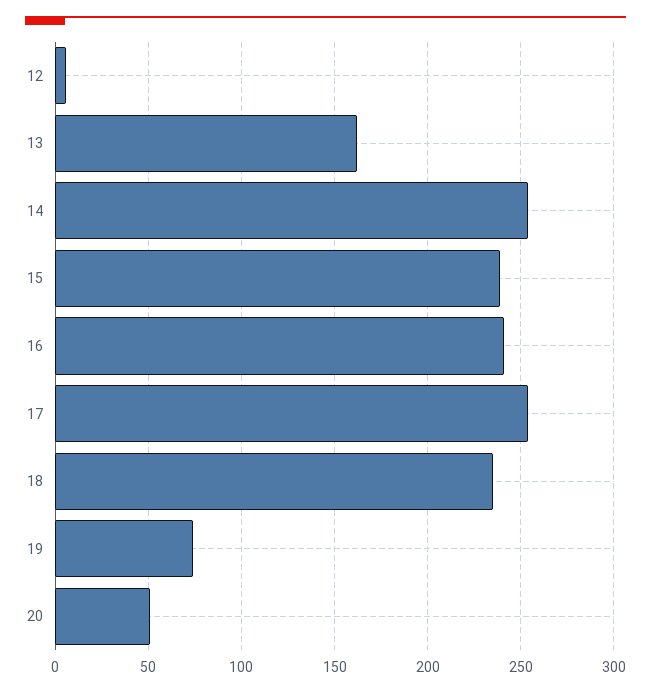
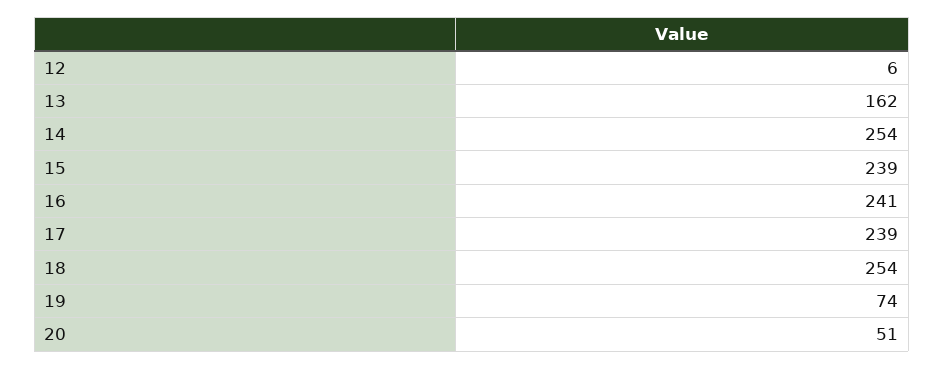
17: 255 -> 239
18: 235 -> 254

